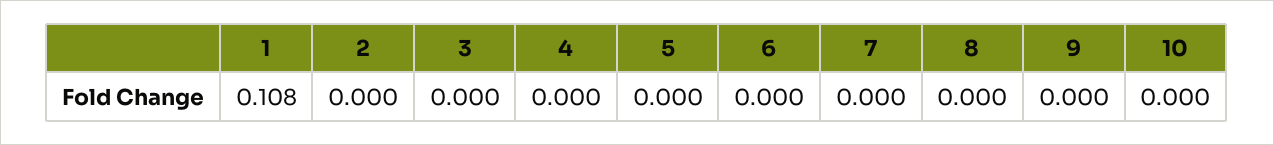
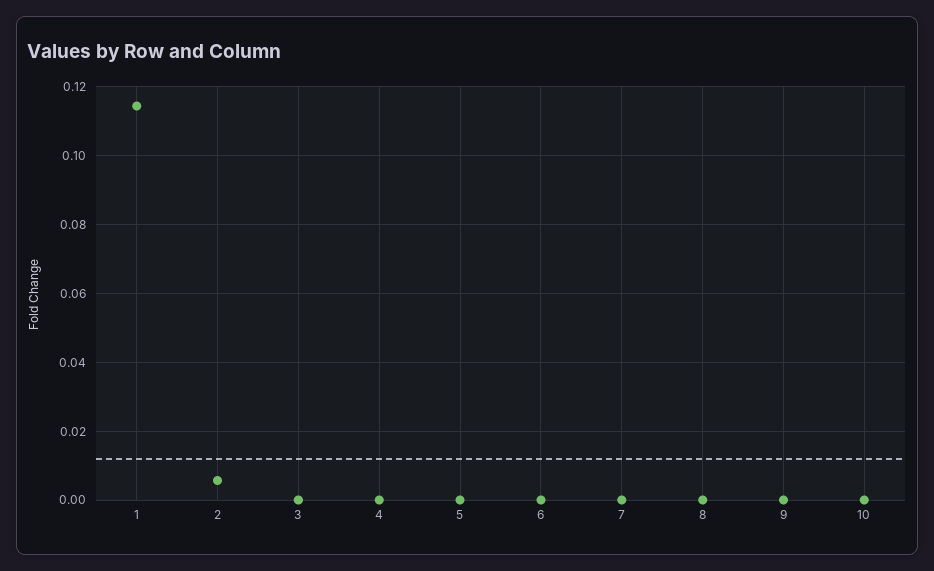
1: 0.108 -> 0.114
2: 0 -> 0.006

